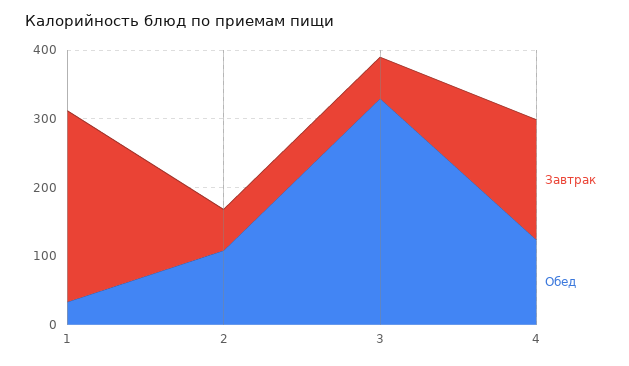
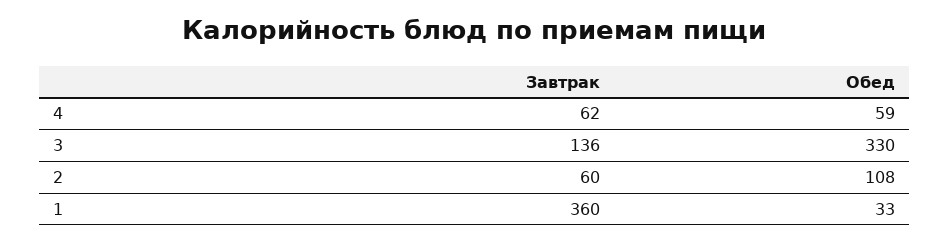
Завтрак, 1: 280 -> 360
Завтрак, 3: 60 -> 136
Завтрак, 4: 180 -> 62
Обед, 4: 120 -> 59

